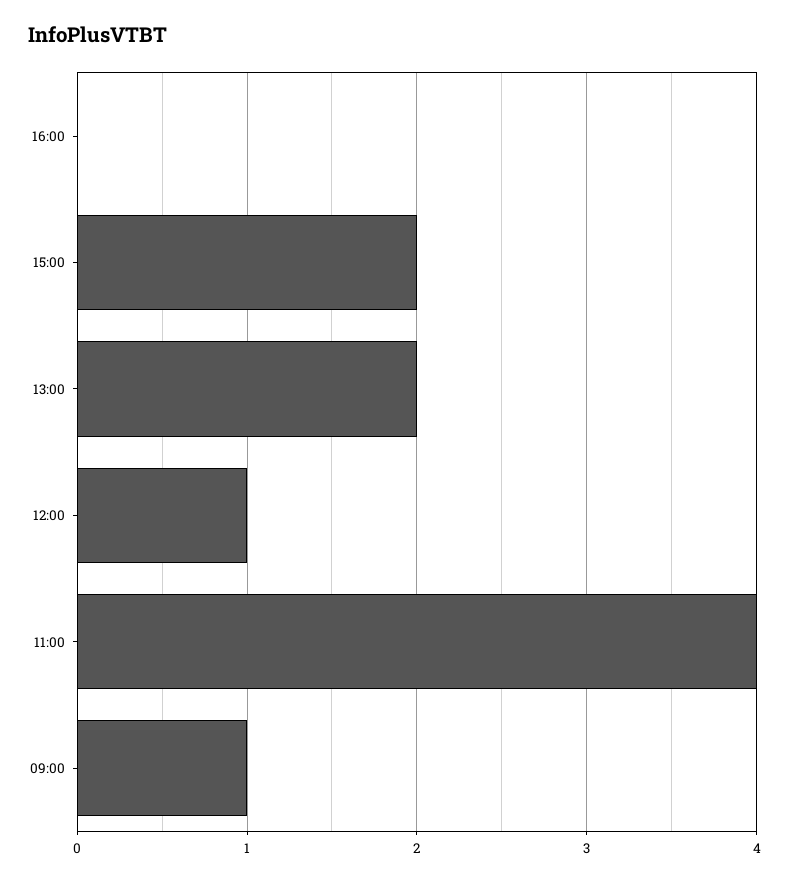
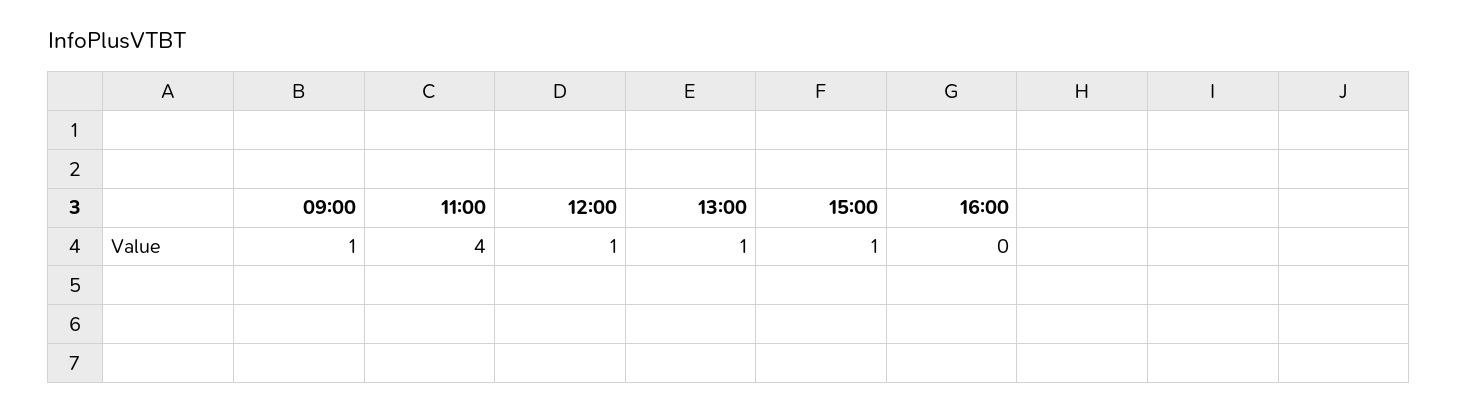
15:00: 2 -> 1
13:00: 2 -> 1

